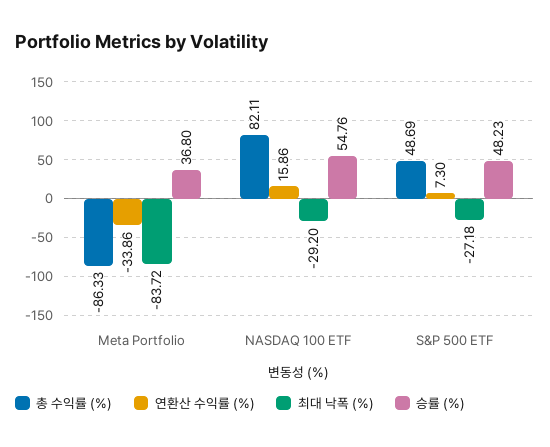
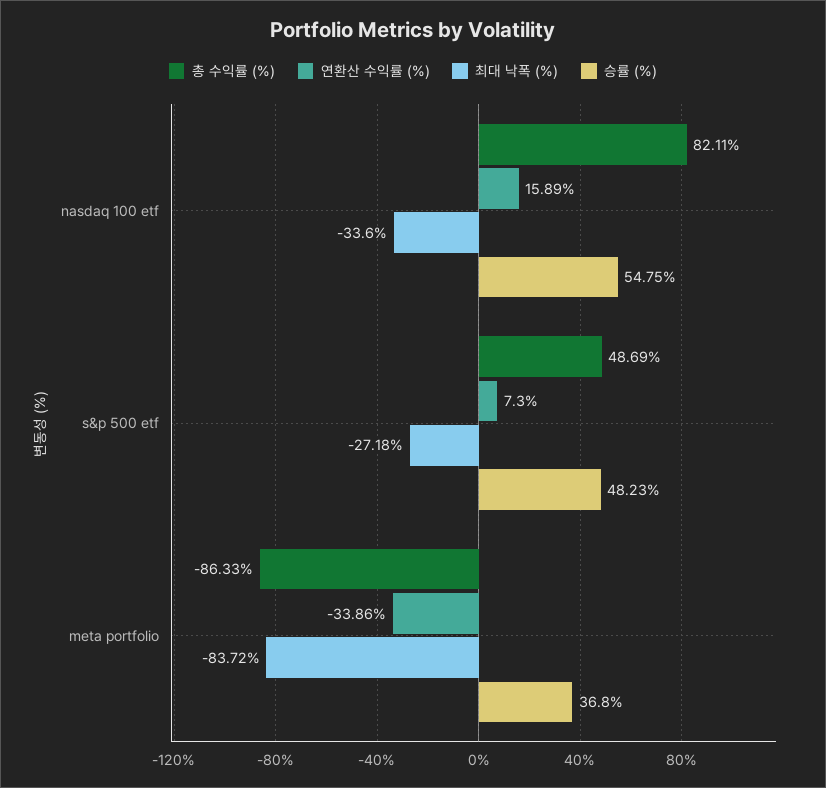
연환산 수익률 (%), NASDAQ 100 ETF: 15.86 -> 15.89
최대 낙폭 (%), NASDAQ 100 ETF: -29.2 -> -33.6
승률 (%), NASDAQ 100 ETF: 54.76 -> 54.75

